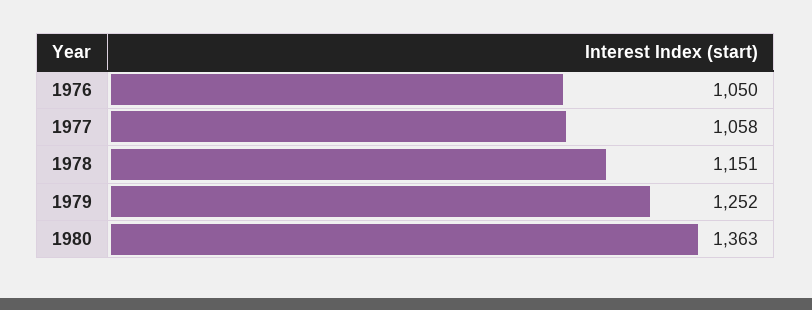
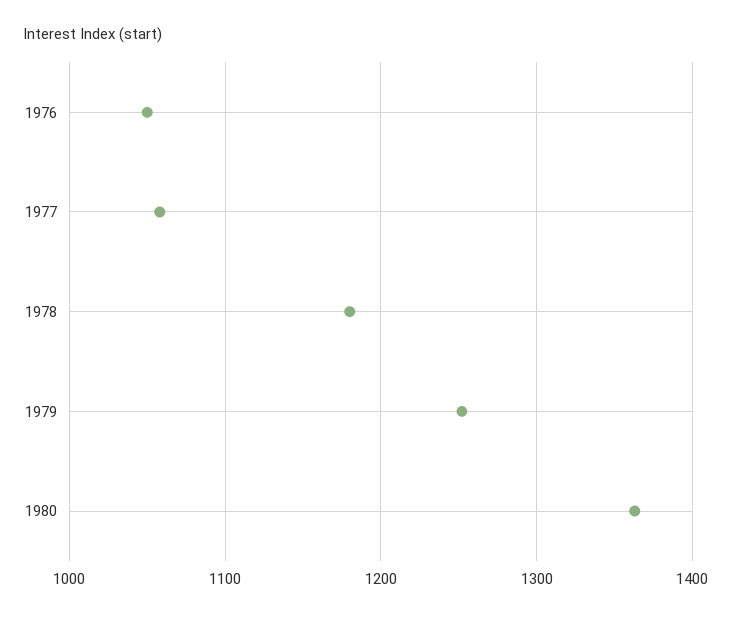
1978: 1151 -> 1180

